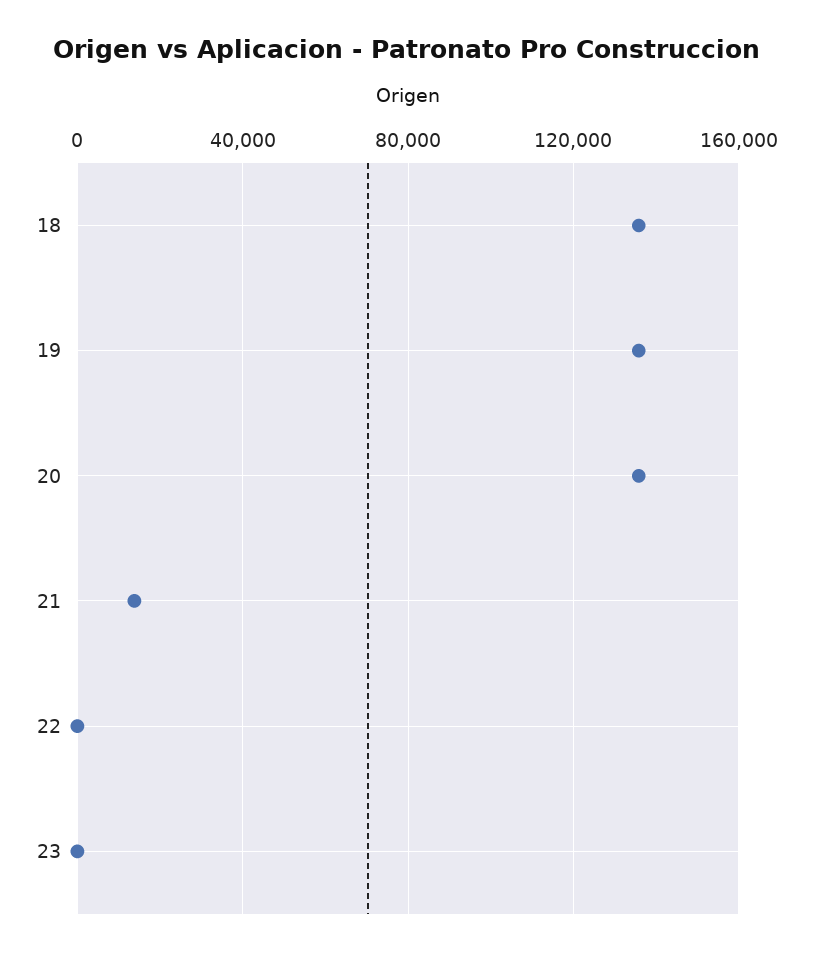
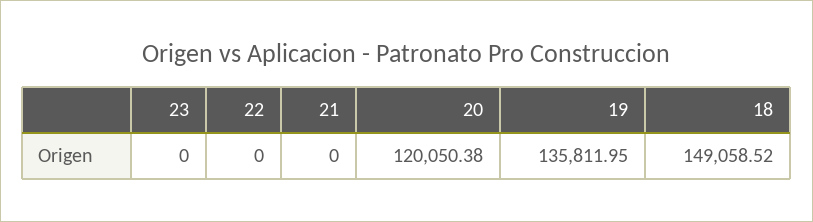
18: 135000 -> 149058.52
20: 135000 -> 120050.38
21: 15000 -> 0

